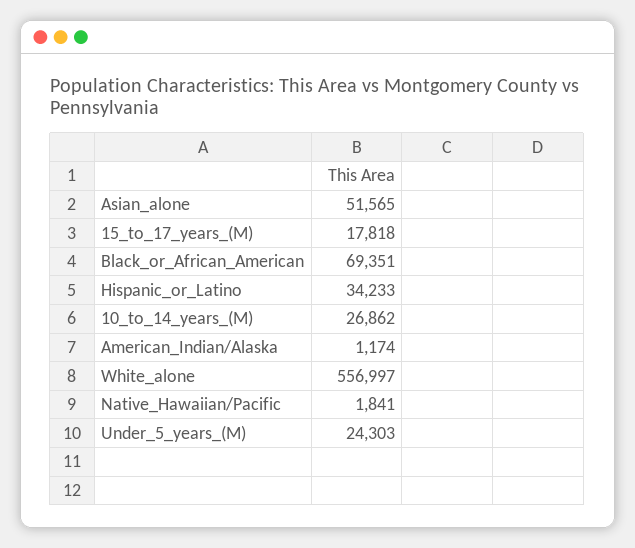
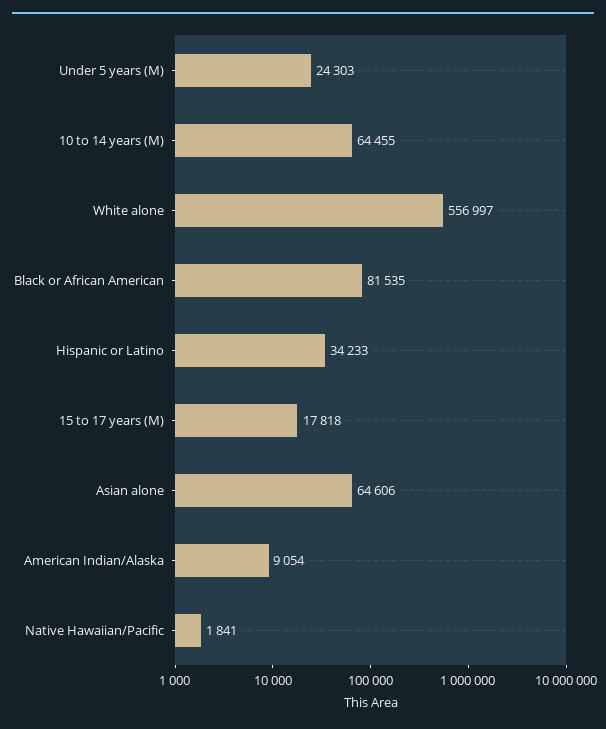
Asian_alone: 51565 -> 64606
Black_or_African_American: 69351 -> 81535
10_to_14_years_(M): 26862 -> 64455
American_Indian/Alaska: 1174 -> 9054

